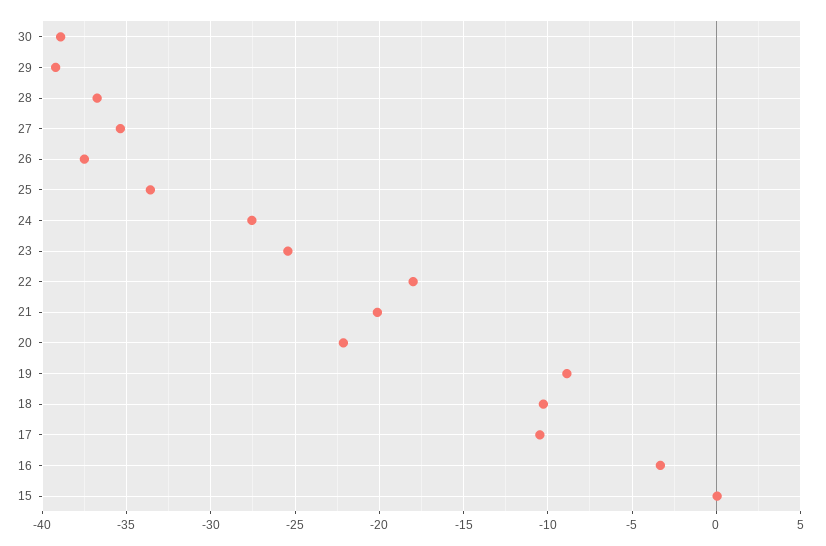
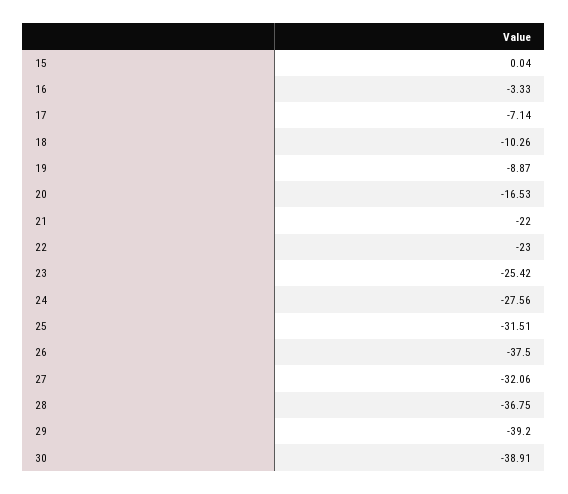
27: -35.5 -> -32.06
25: -33.5 -> -31.51
22: -18 -> -23
21: -20 -> -22
20: -22 -> -16.53
17: -10.5 -> -7.14

